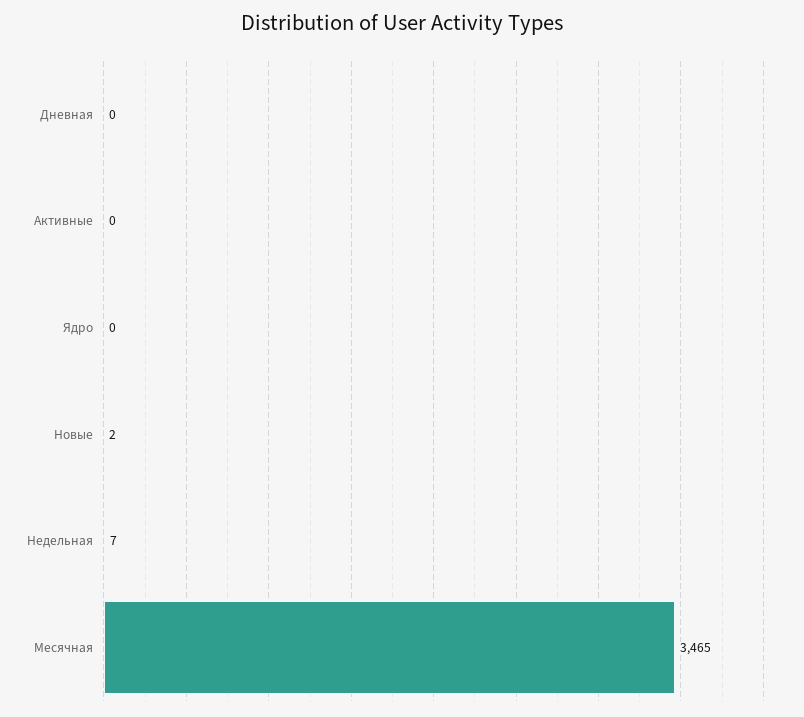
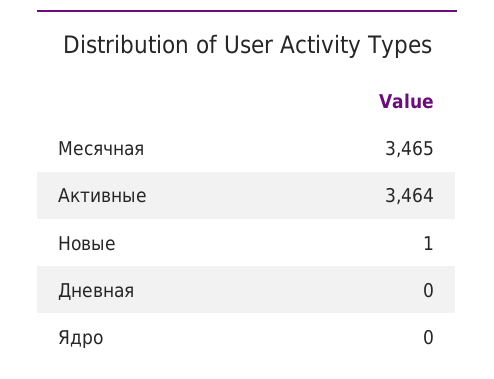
Активные: 0 -> 3464
Новые: 2 -> 1
Недельная: 7 -> none

